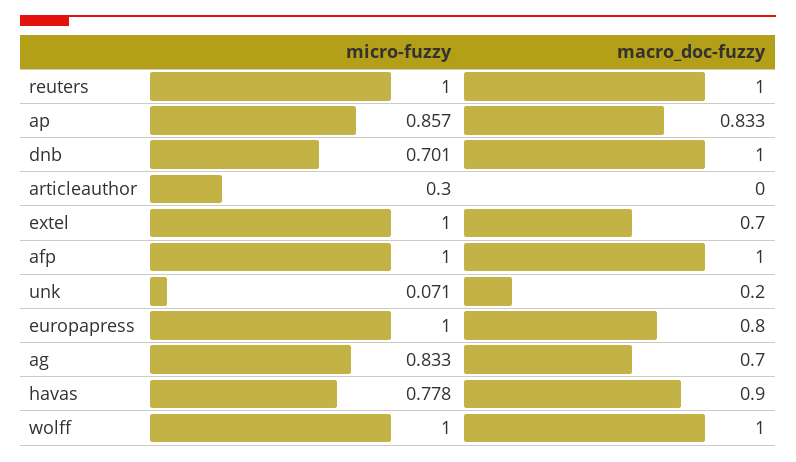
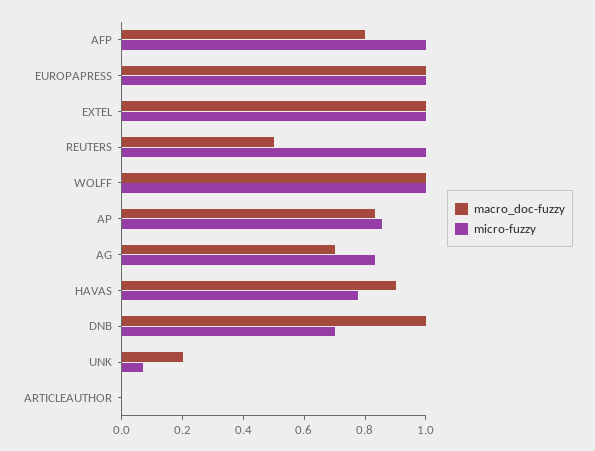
macro_doc-fuzzy, reuters: 1 -> 0.5
micro-fuzzy, articleauthor: 0.3 -> 0
macro_doc-fuzzy, extel: 0.7 -> 1
macro_doc-fuzzy, afp: 1 -> 0.8
macro_doc-fuzzy, europapress: 0.8 -> 1

